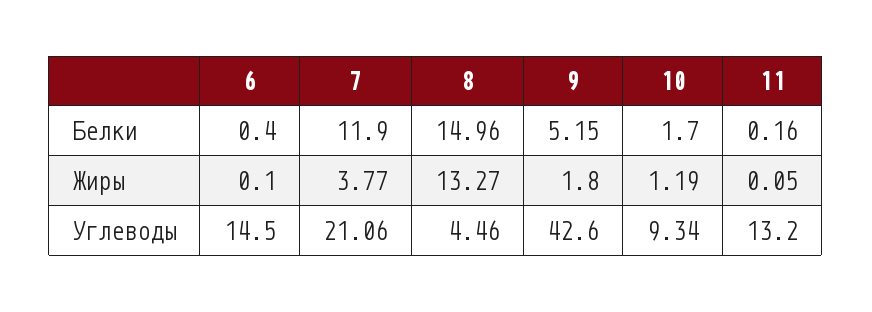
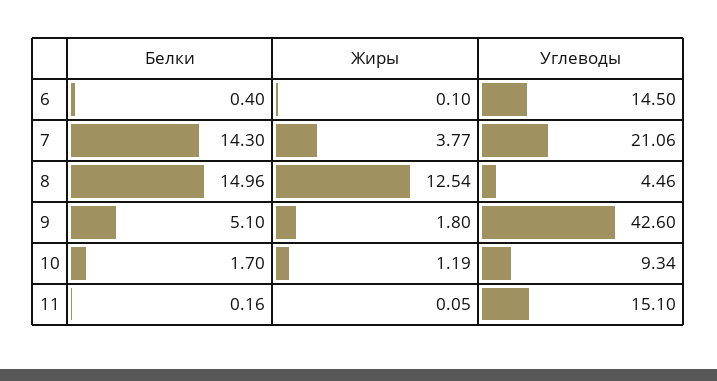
7, Белки: 11.9 -> 14.3
9, Белки: 5.15 -> 5.1
8, Жиры: 13.27 -> 12.54
11, Углеводы: 13.2 -> 15.1

